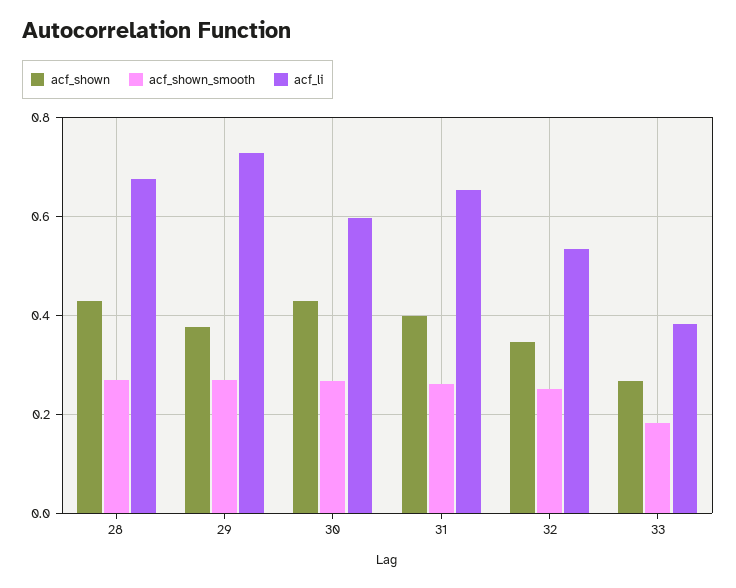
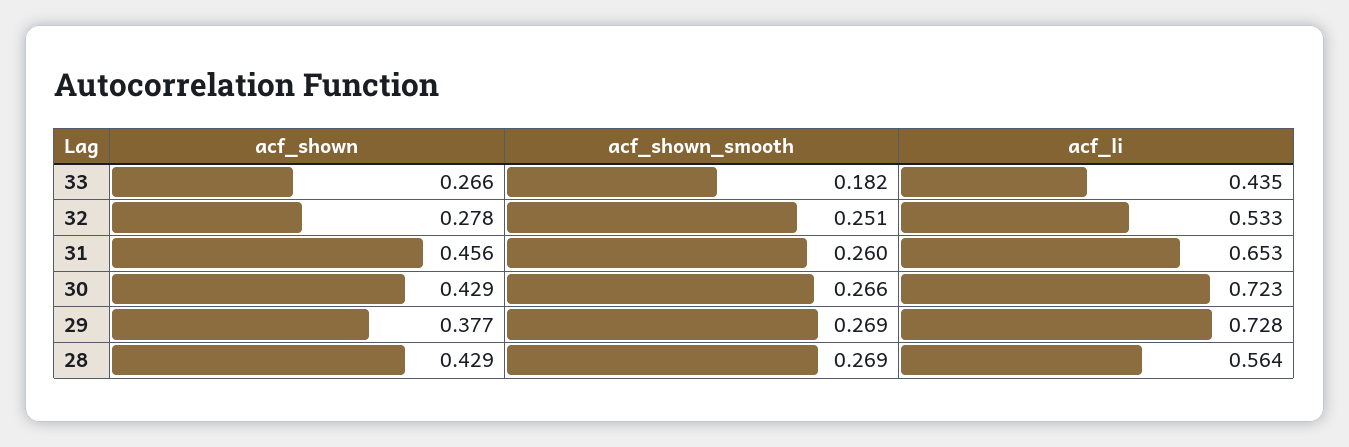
acf_li, 28: 0.68 -> 0.564
acf_li, 30: 0.6 -> 0.723
acf_shown, 31: 0.4 -> 0.456
acf_shown, 32: 0.34 -> 0.278
acf_li, 33: 0.38 -> 0.435

